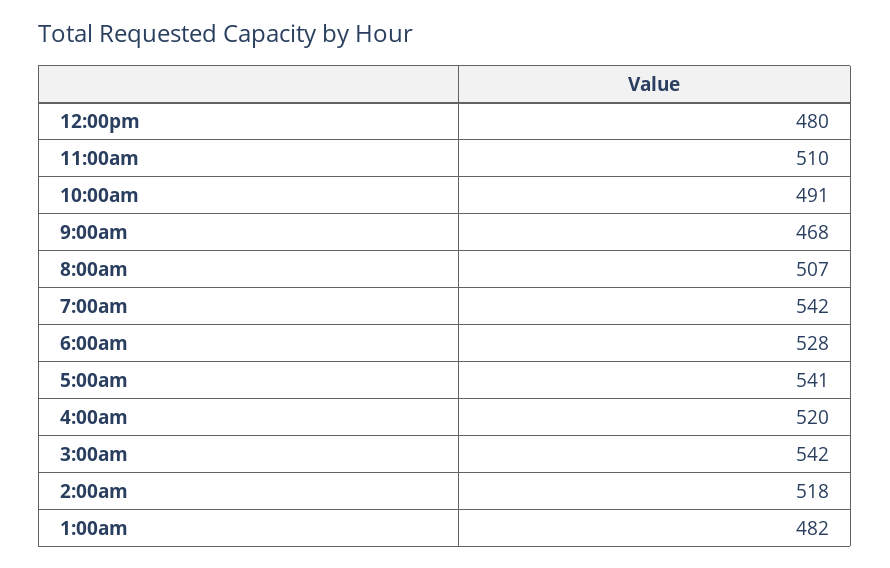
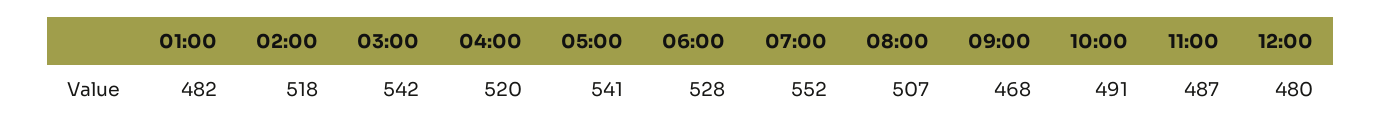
11:00am: 510 -> 487
7:00am: 542 -> 552

